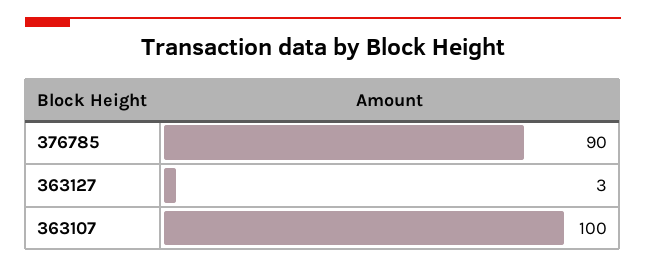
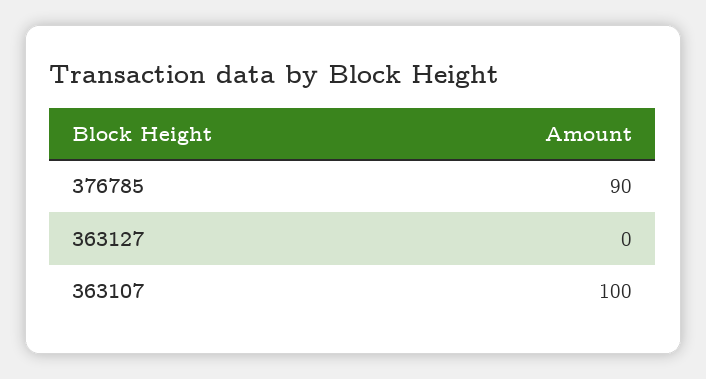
363127: 3 -> 0

